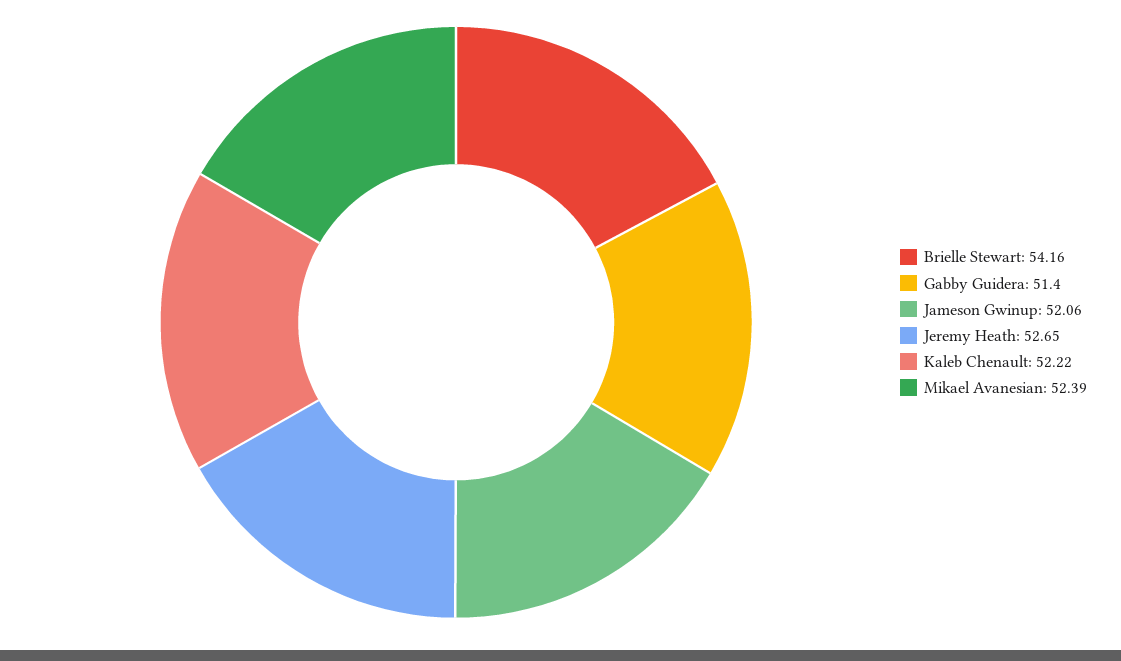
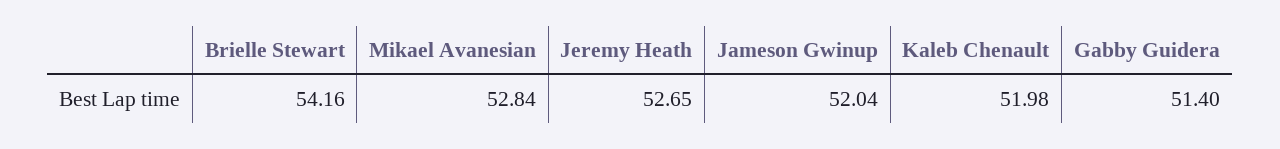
Jameson Gwinup: 52.06 -> 52.04
Kaleb Chenault: 52.22 -> 51.98
Mikael Avanesian: 52.39 -> 52.84

